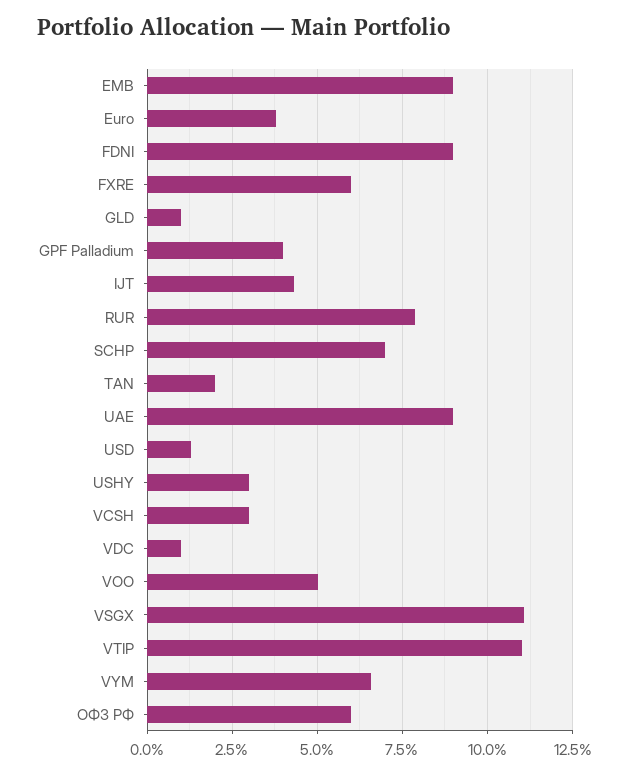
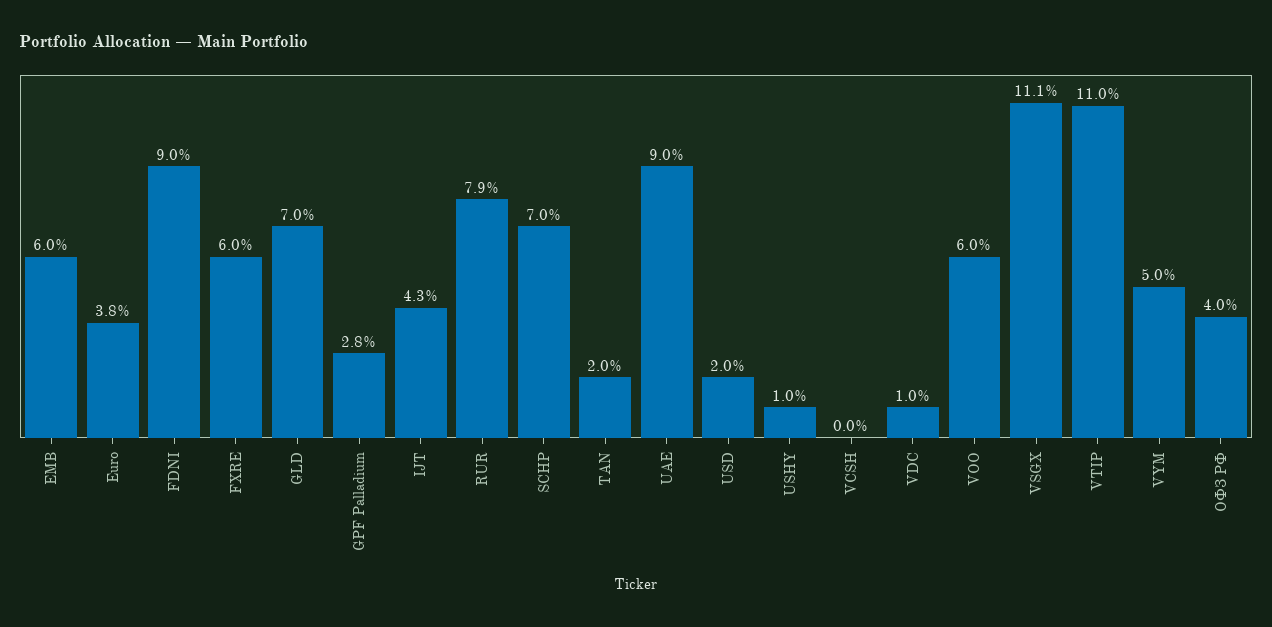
EMB: 9 -> 6
GLD: 1 -> 7
GPF Palladium: 4 -> 2.8
USD: 1.25 -> 2
USHY: 3 -> 1
VCSH: 3 -> 0
VOO: 5 -> 6
VYM: 6.5 -> 5
ОФЗ РФ: 6 -> 4

